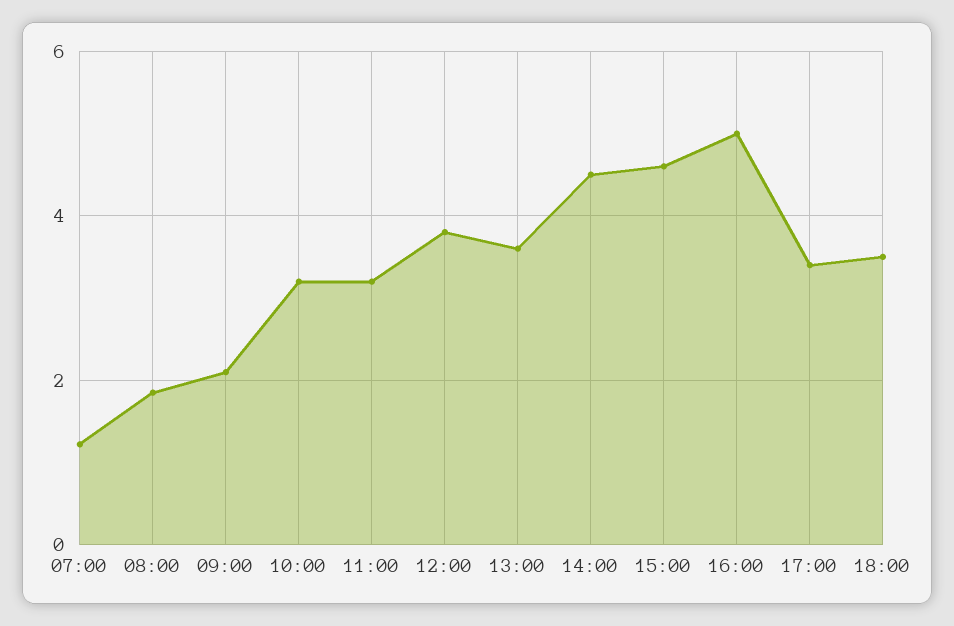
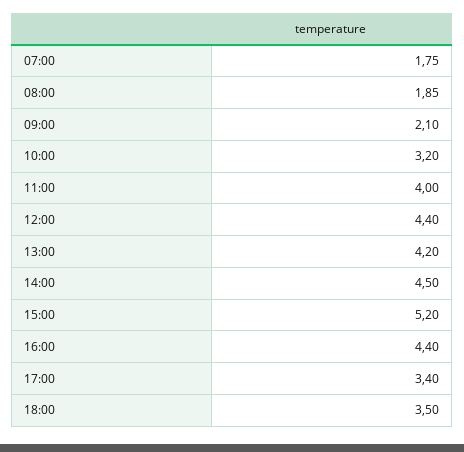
07:00: 1.2 -> 1.75
11:00: 3.2 -> 4
12:00: 3.8 -> 4.4
13:00: 3.6 -> 4.2
15:00: 4.6 -> 5.2
16:00: 5 -> 4.4

